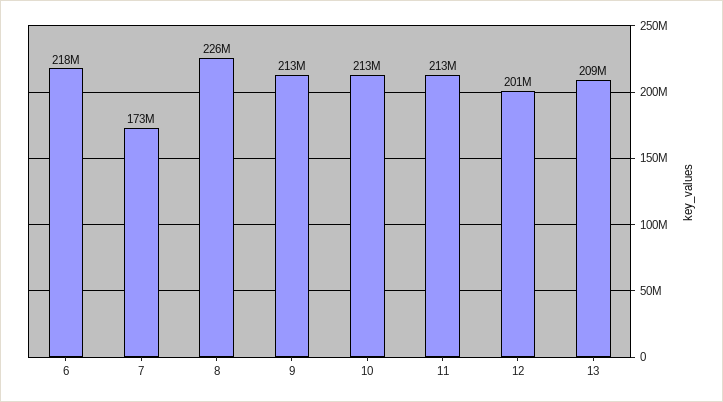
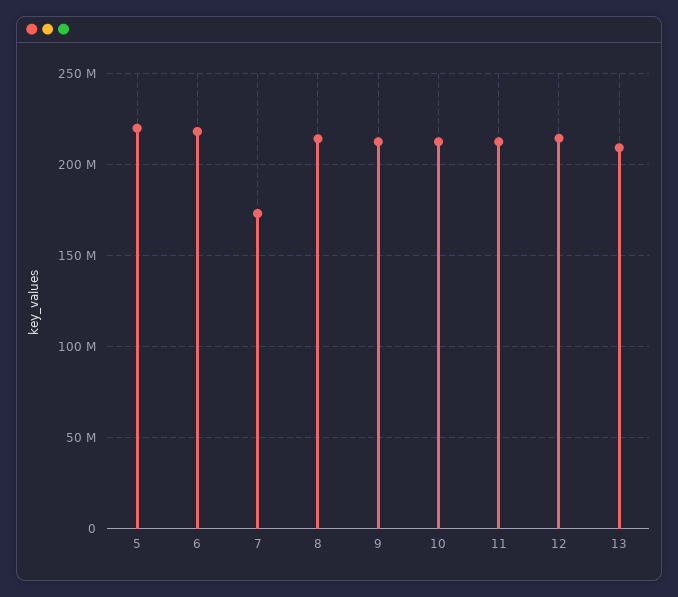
8: 226000000 -> 215000000
12: 201000000 -> 215000000
5: none -> 220000000

